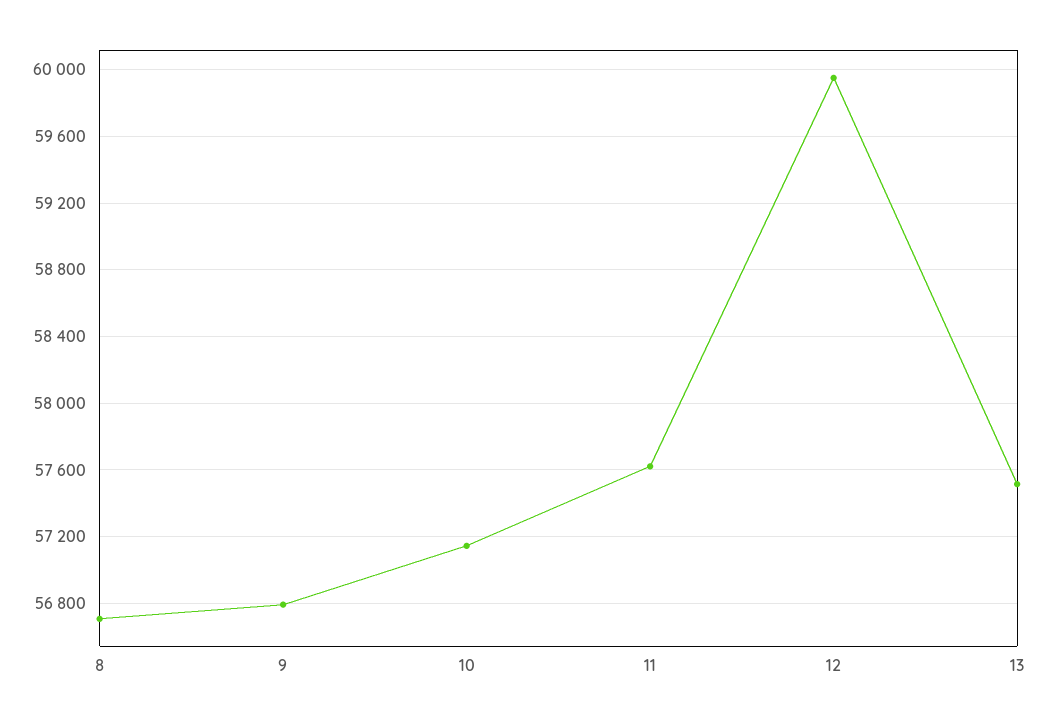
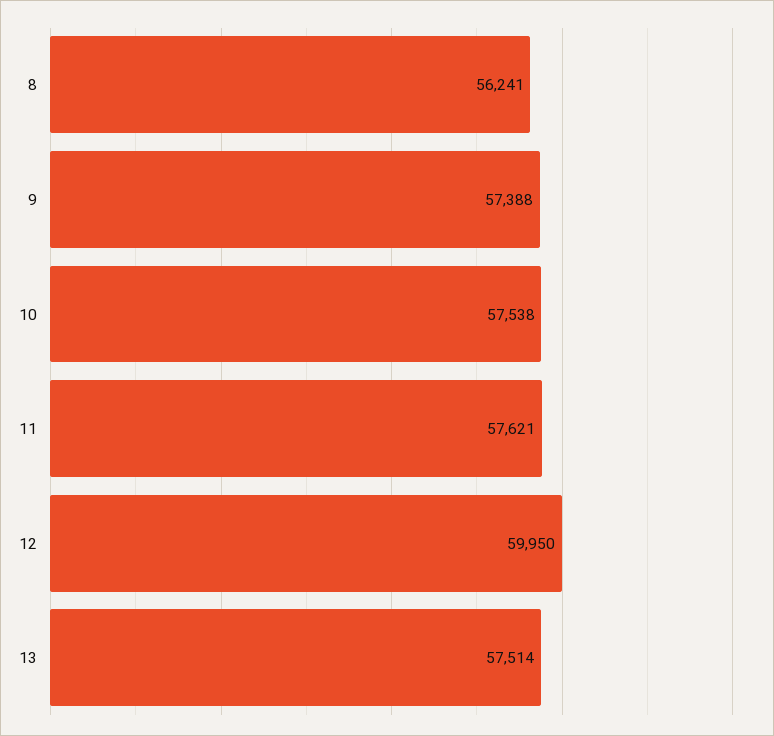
8: 56700 -> 56241
9: 56800 -> 57388
10: 57150 -> 57538

